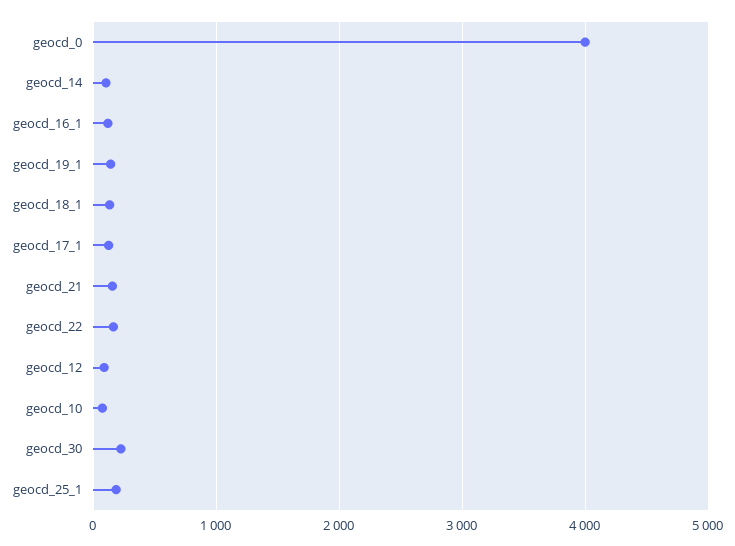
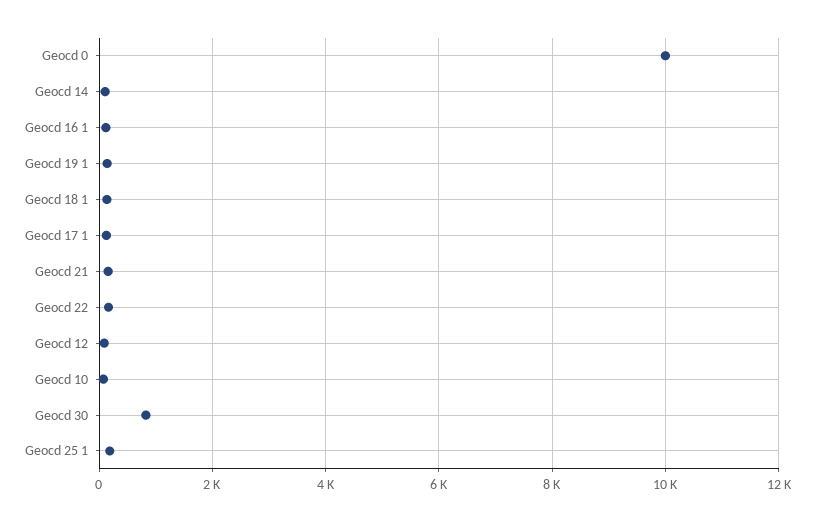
geocd_0: 4000 -> 10000
geocd_30: 200 -> 800

